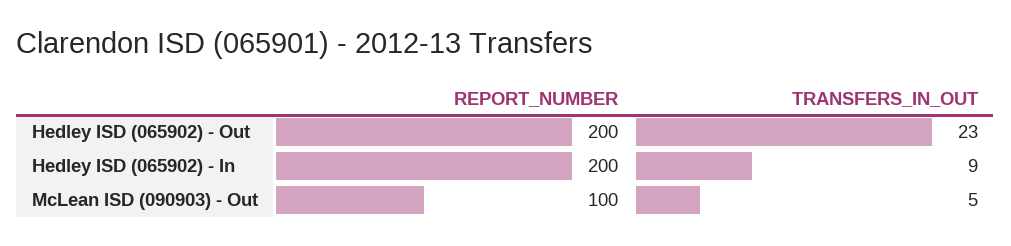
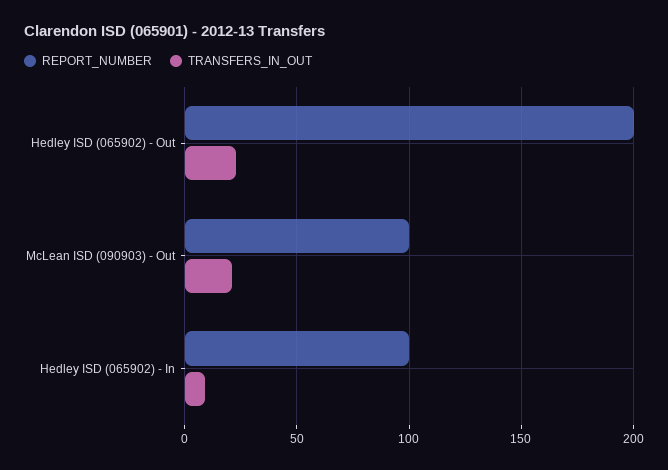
REPORT_NUMBER, Hedley ISD (065902) - In: 200 -> 100
TRANSFERS_IN_OUT, McLean ISD (090903) - Out: 5 -> 20

